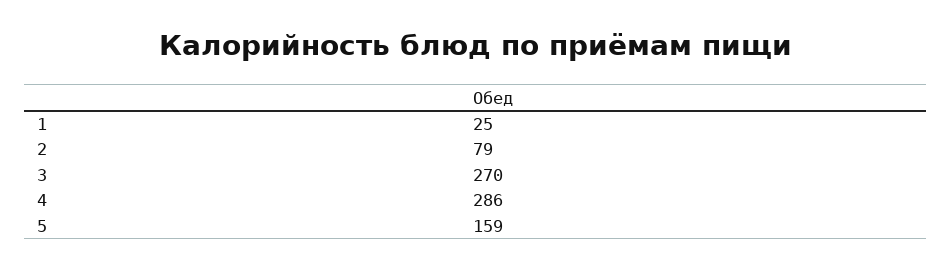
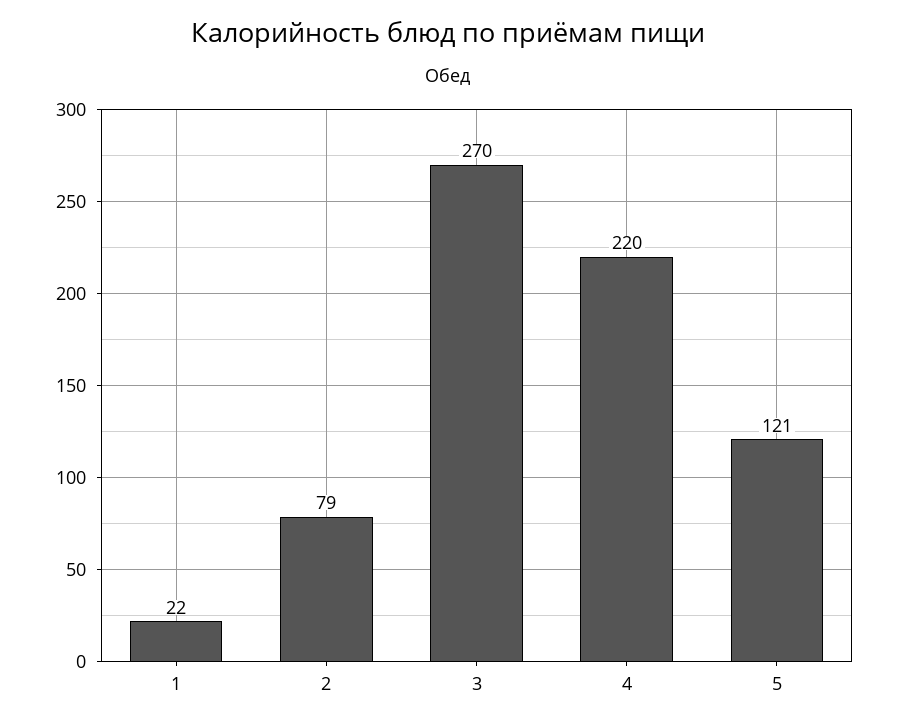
1: 25 -> 22
4: 286 -> 220
5: 159 -> 121

